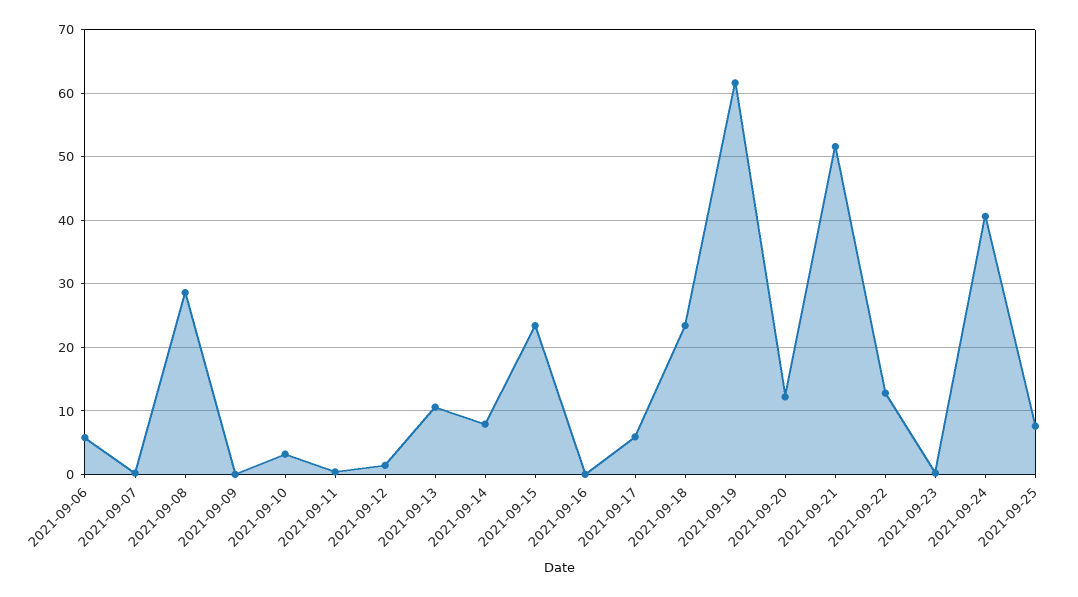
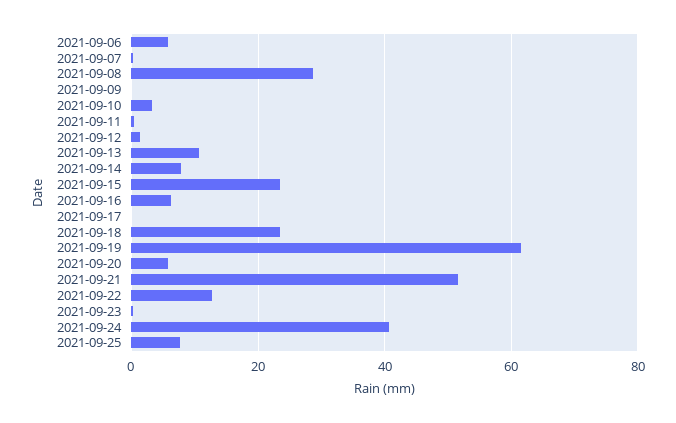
2021-09-16: 0 -> 6
2021-09-17: 6 -> 0
2021-09-20: 12 -> 6

